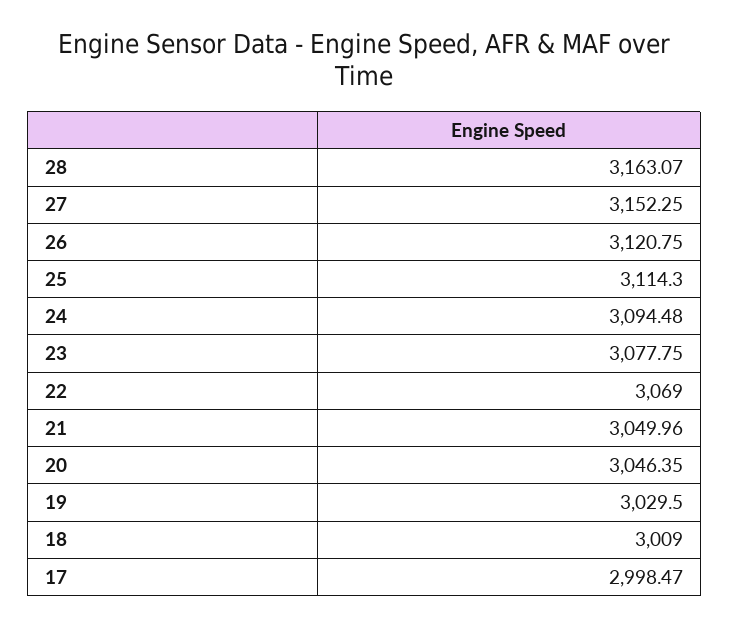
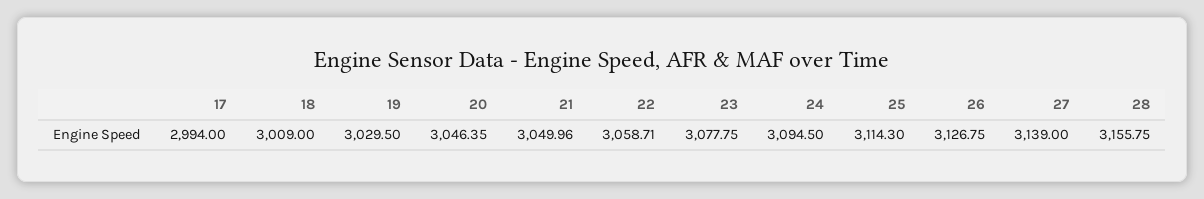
28: 3163.07 -> 3155.75
27: 3152.25 -> 3139
26: 3120.75 -> 3126.75
24: 3094.48 -> 3094.5
22: 3069 -> 3058.71
17: 2998.47 -> 2994

